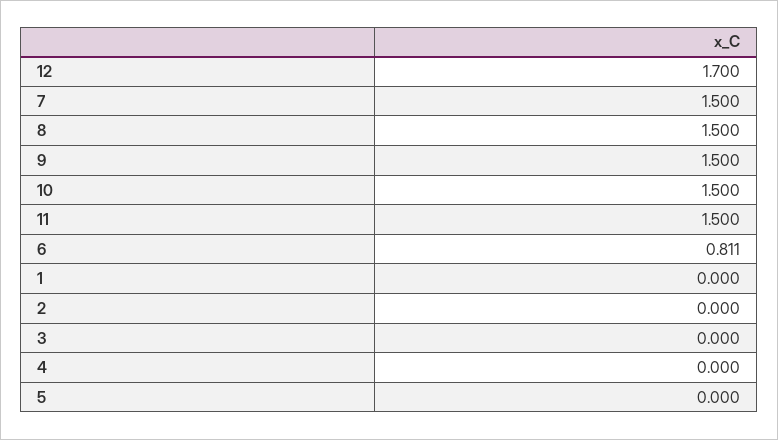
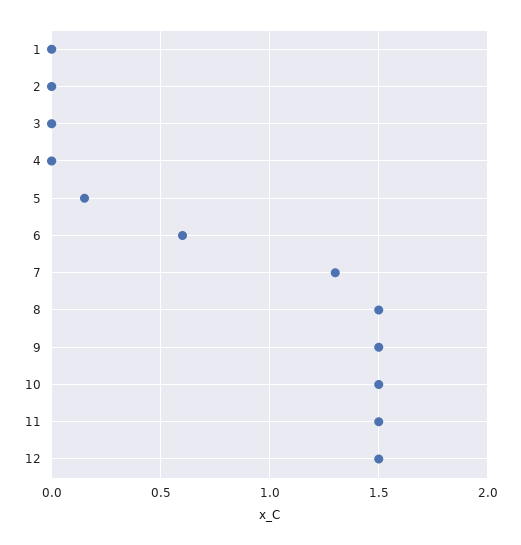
12: 1.7 -> 1.5
7: 1.5 -> 1.3
6: 0.811 -> 0.6
5: 0 -> 0.15

